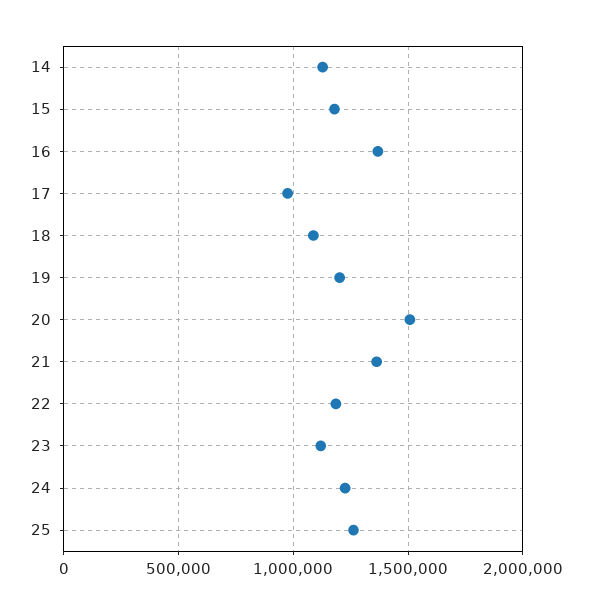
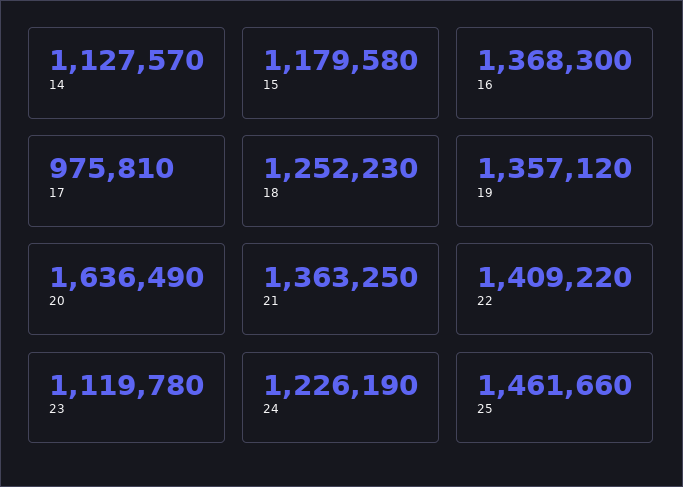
18: 1100000 -> 1252230
19: 1200000 -> 1357120
20: 1500000 -> 1636490
22: 1200000 -> 1409220
25: 1250000 -> 1461660

